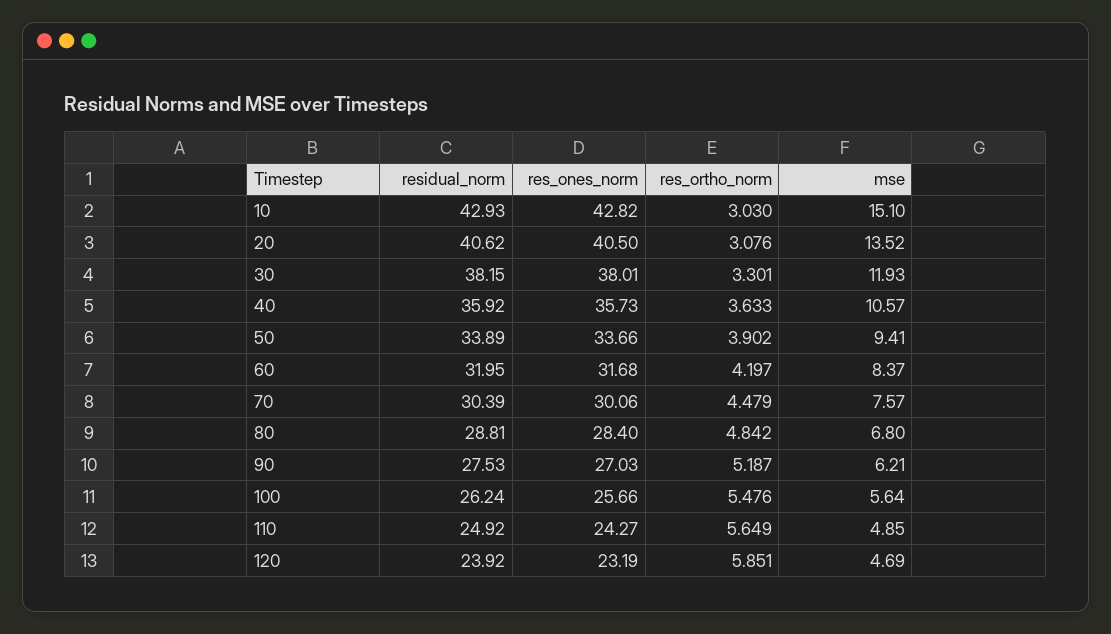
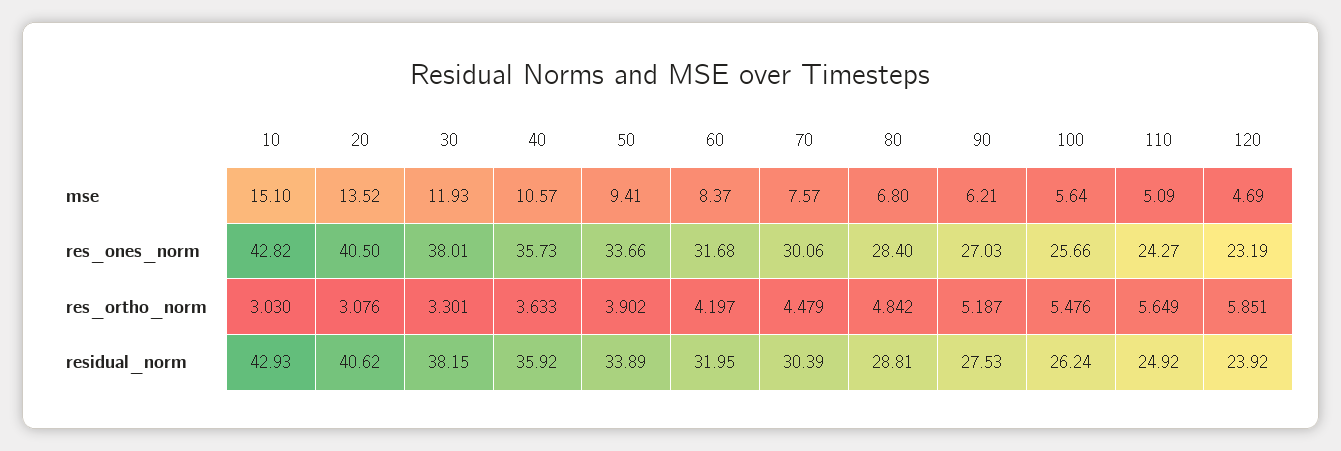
mse, 110: 4.85 -> 5.09

